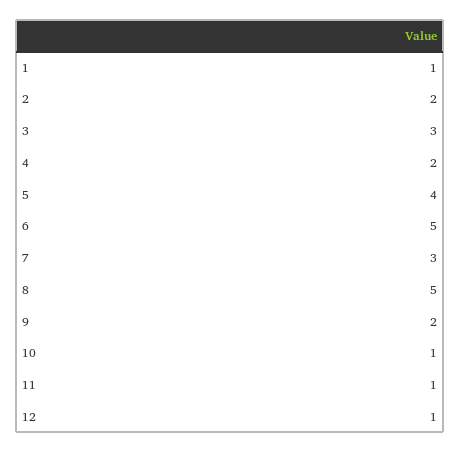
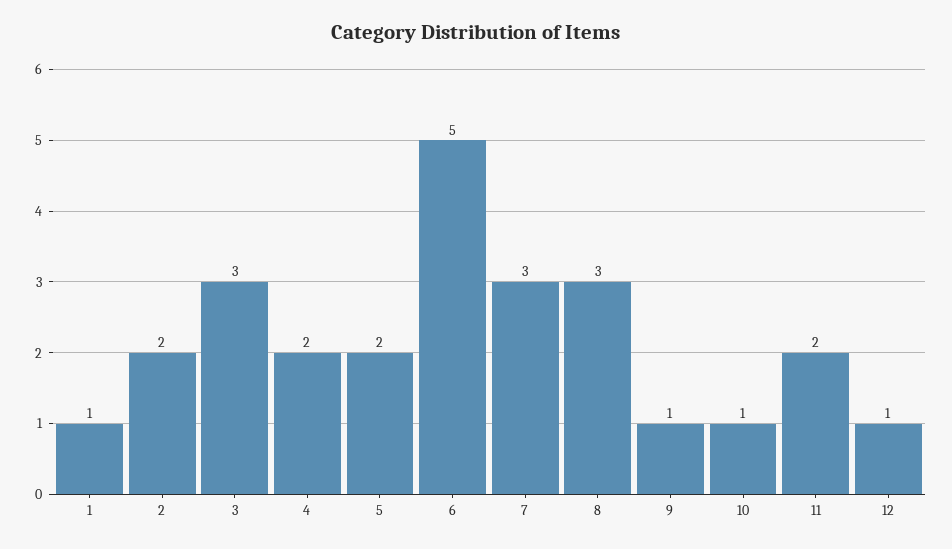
5: 4 -> 2
8: 5 -> 3
9: 2 -> 1
11: 1 -> 2

